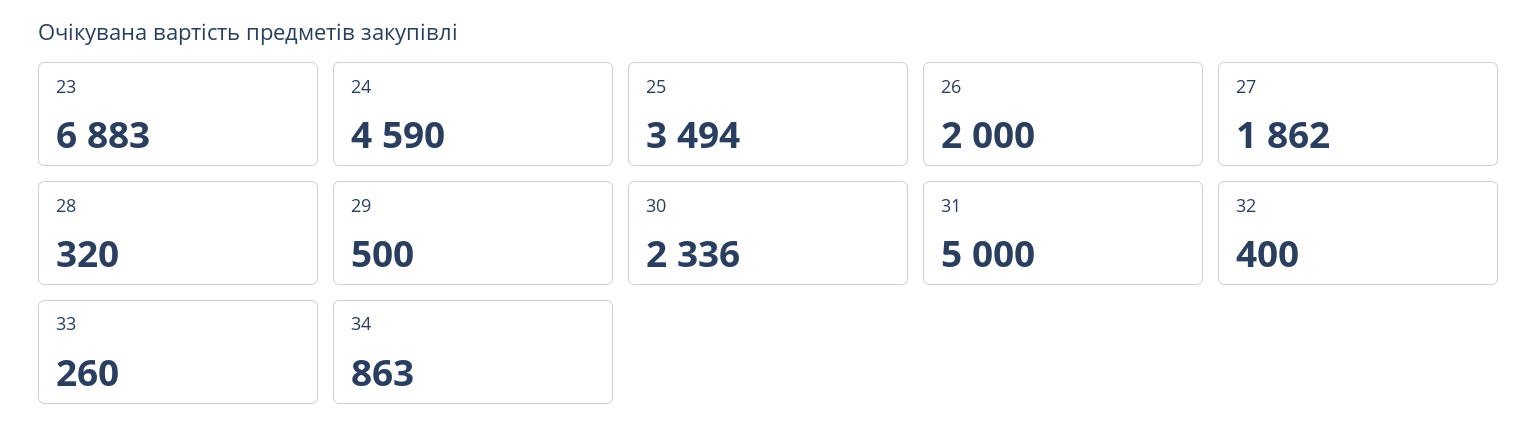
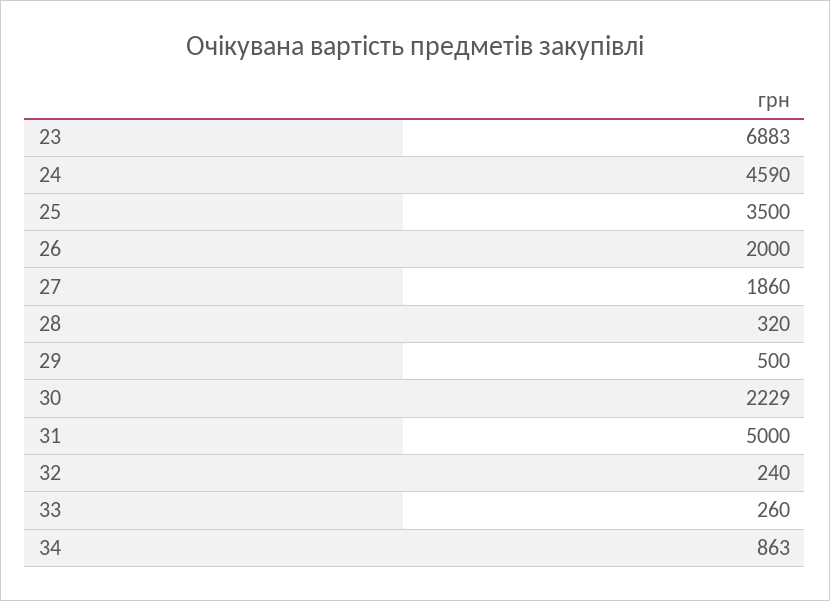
25: 3494 -> 3500
27: 1862 -> 1860
30: 2336 -> 2229
32: 400 -> 240

